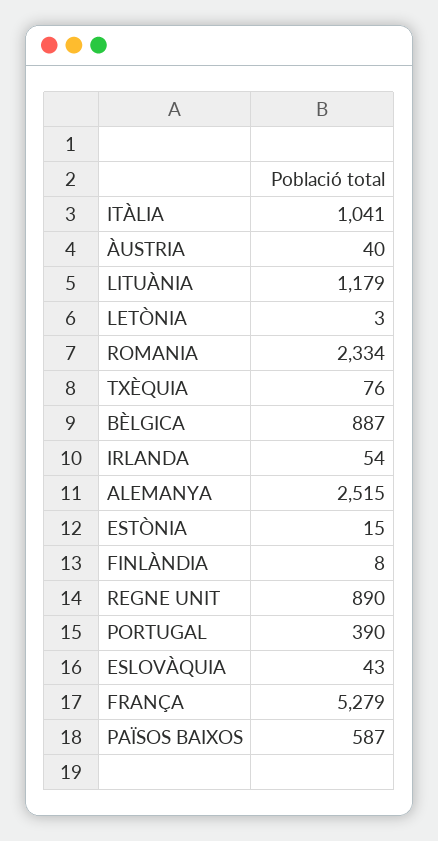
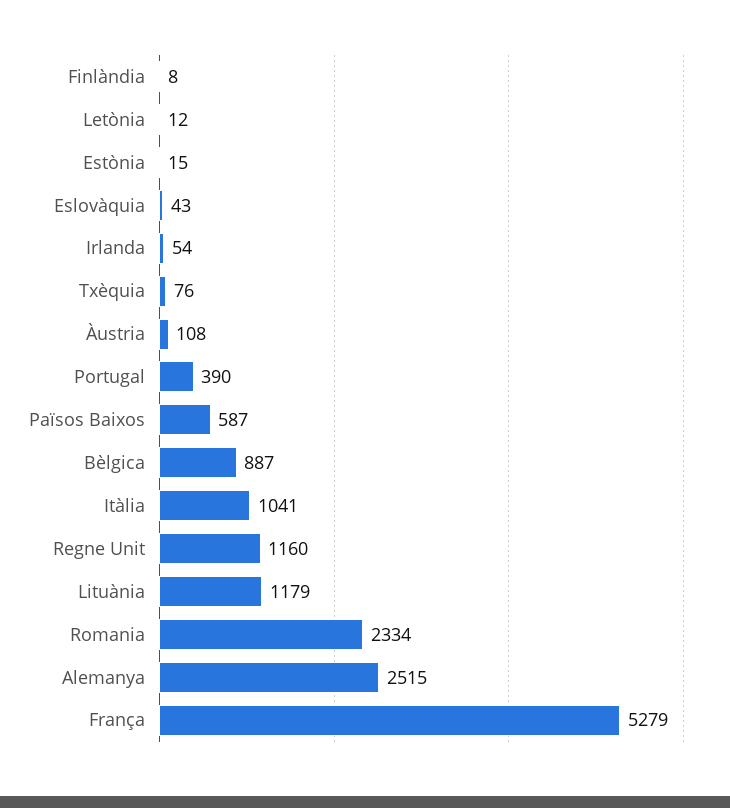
ÀUSTRIA: 40 -> 108
LETÒNIA: 3 -> 12
REGNE UNIT: 890 -> 1160

